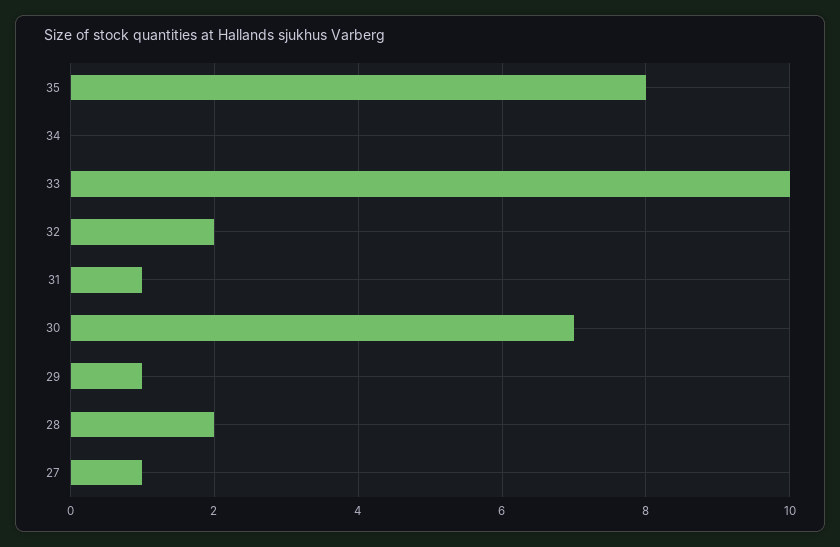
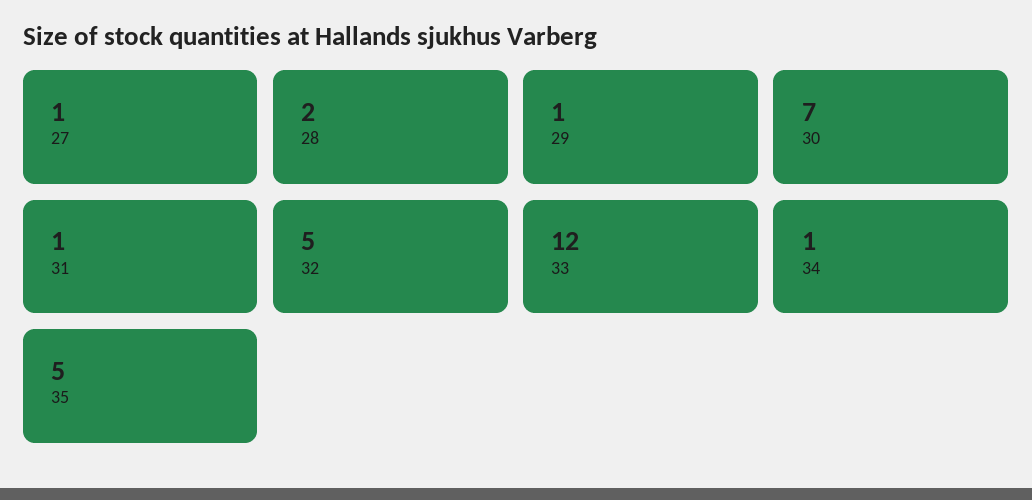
35: 8 -> 5
34: 0 -> 1
33: 10 -> 12
32: 2 -> 5

